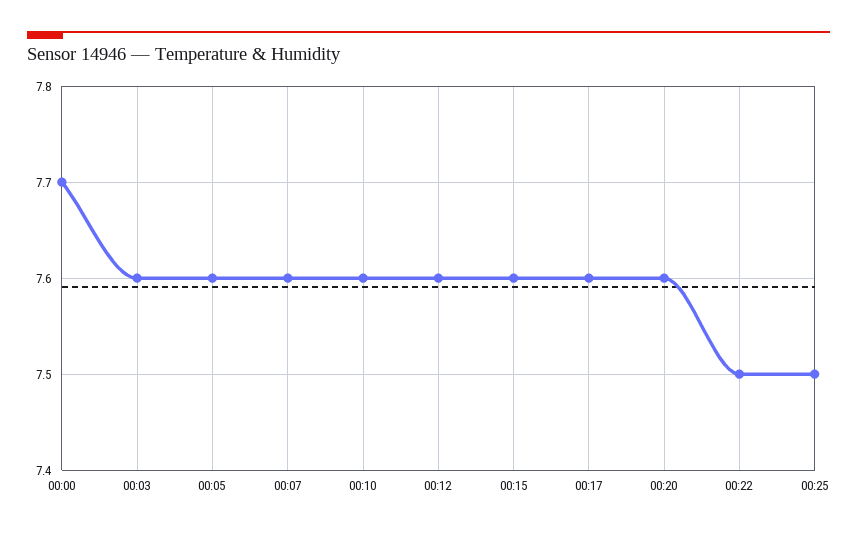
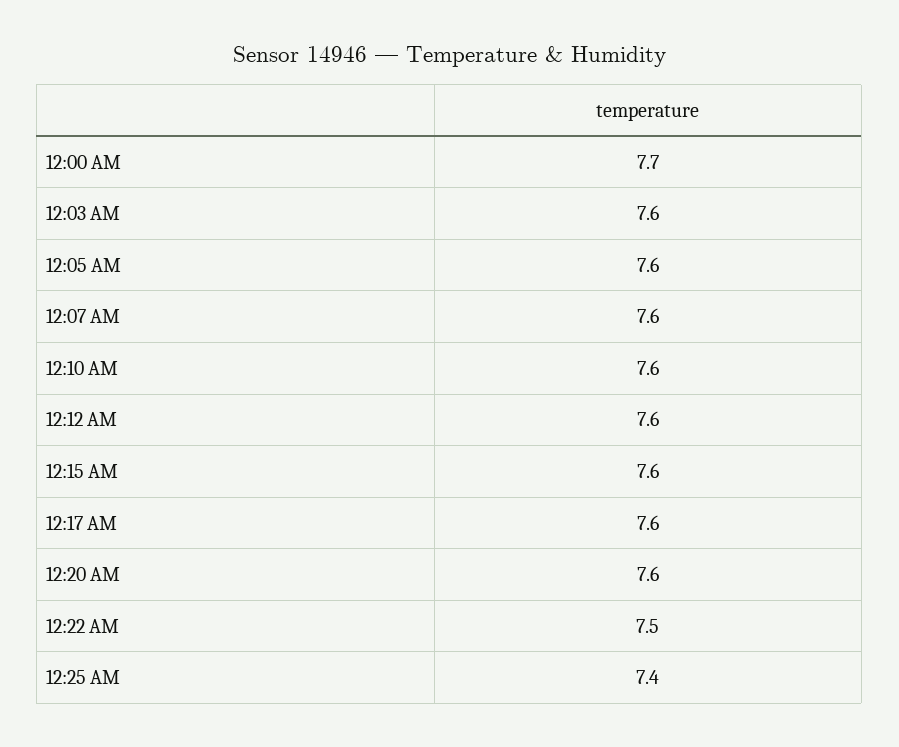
00:25: 7.5 -> 7.4

